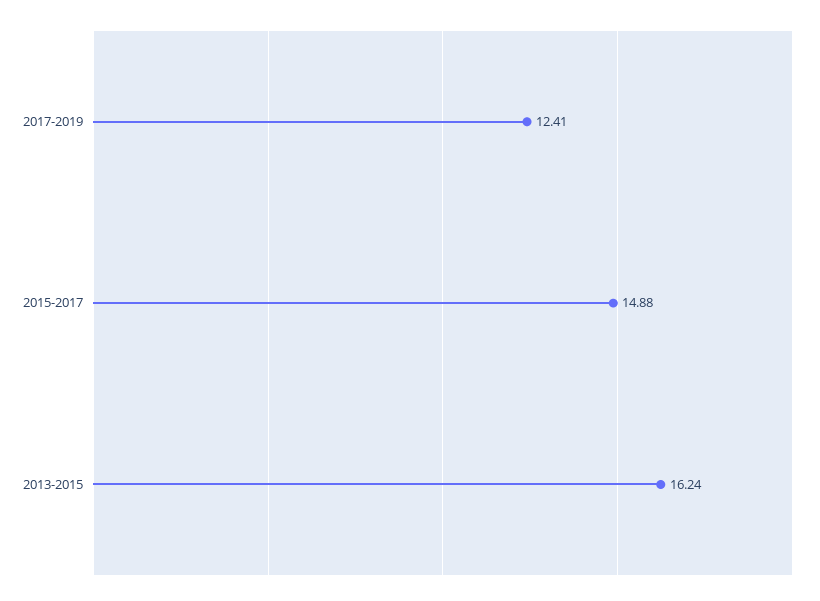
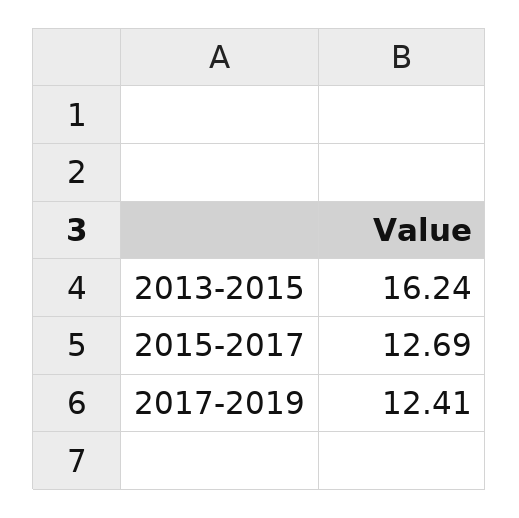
2015-2017: 14.88 -> 12.69

